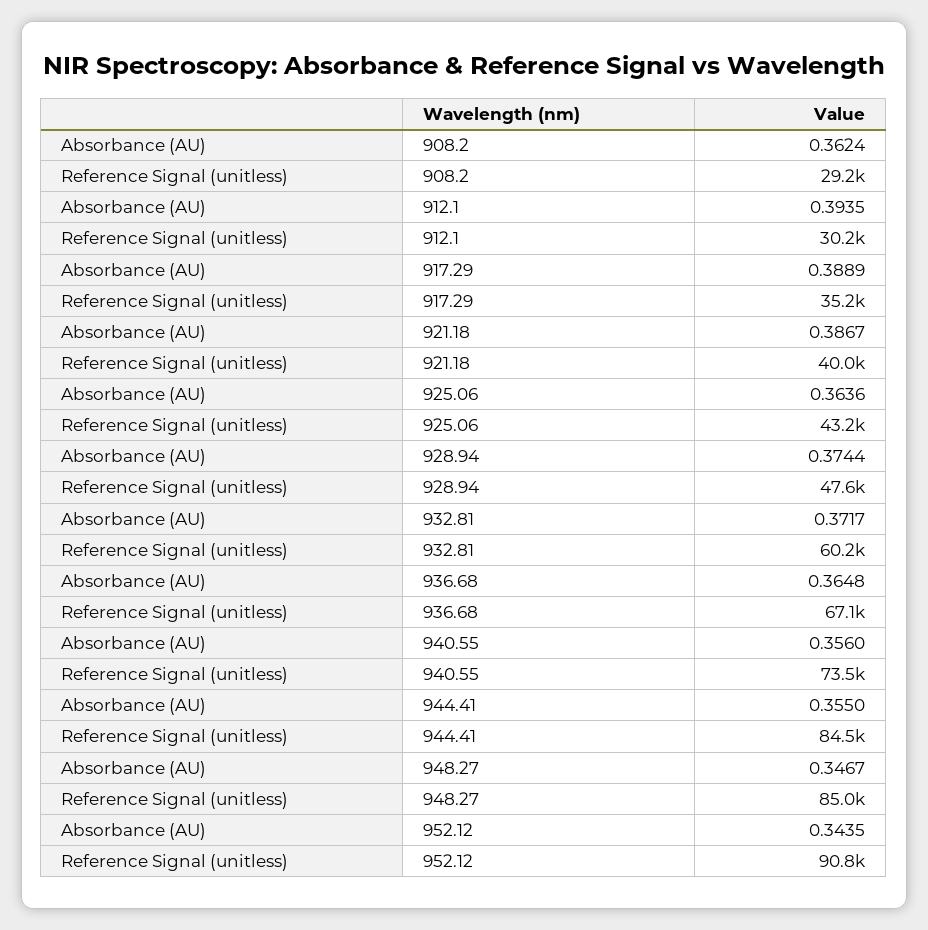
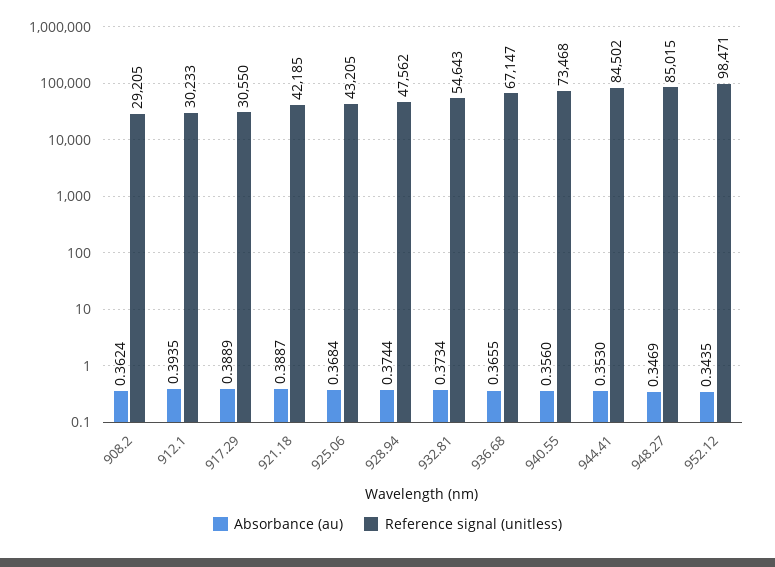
Reference Signal (unitless), 917.29: 35200 -> 30550
Absorbance (AU), 921.18: 0.3867 -> 0.3887
Reference Signal (unitless), 921.18: 40000 -> 42185
Absorbance (AU), 925.06: 0.3636 -> 0.3684
Absorbance (AU), 932.81: 0.3717 -> 0.3734
Reference Signal (unitless), 932.81: 60200 -> 54643
Absorbance (AU), 936.68: 0.3648 -> 0.3655
Absorbance (AU), 944.41: 0.355 -> 0.353
Absorbance (AU), 948.27: 0.3467 -> 0.3469
Reference Signal (unitless), 952.12: 90800 -> 98471

